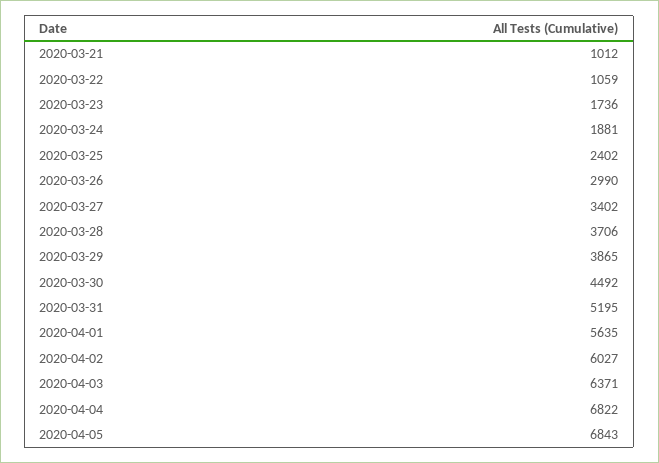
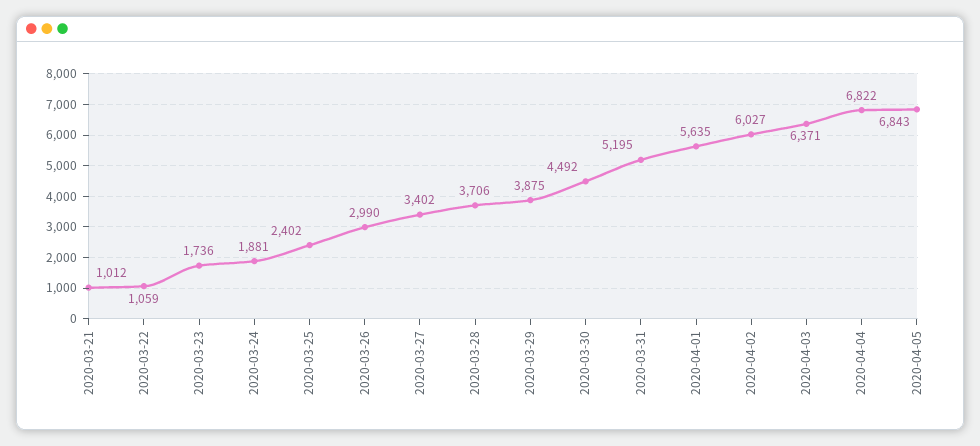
2020-03-29: 3865 -> 3875

